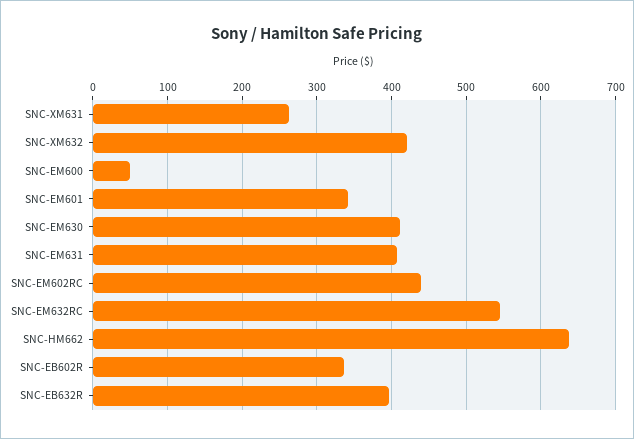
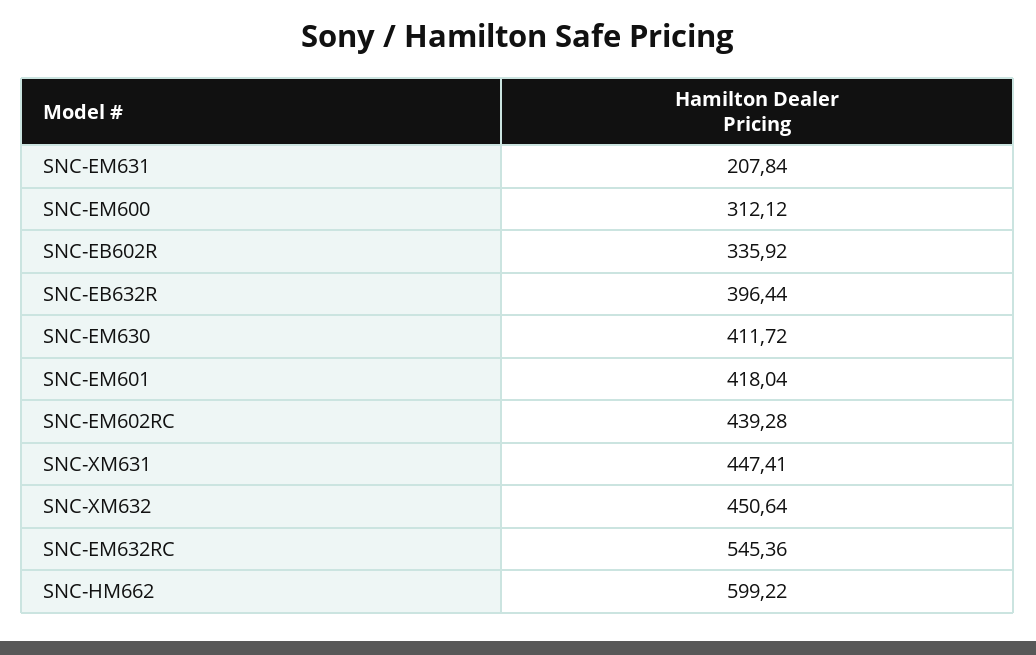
SNC-XM631: 260 -> 447.41
SNC-XM632: 420 -> 450.64
SNC-EM600: 50 -> 312.12
SNC-EM601: 340 -> 418.04
SNC-EM631: 410 -> 207.84
SNC-HM662: 640 -> 599.22

